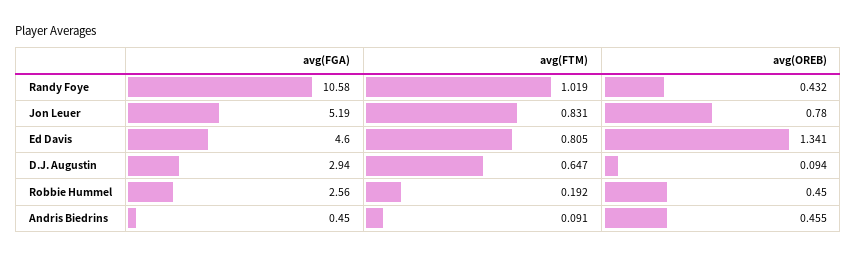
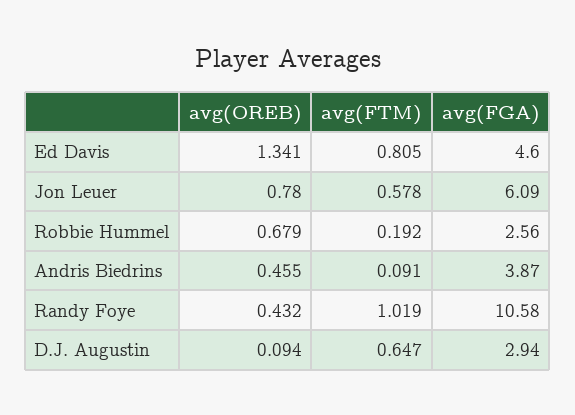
avg(FGA), Jon Leuer: 5.19 -> 6.09
avg(FTM), Jon Leuer: 0.831 -> 0.578
avg(OREB), Robbie Hummel: 0.45 -> 0.679
avg(FGA), Andris Biedrins: 0.45 -> 3.87

